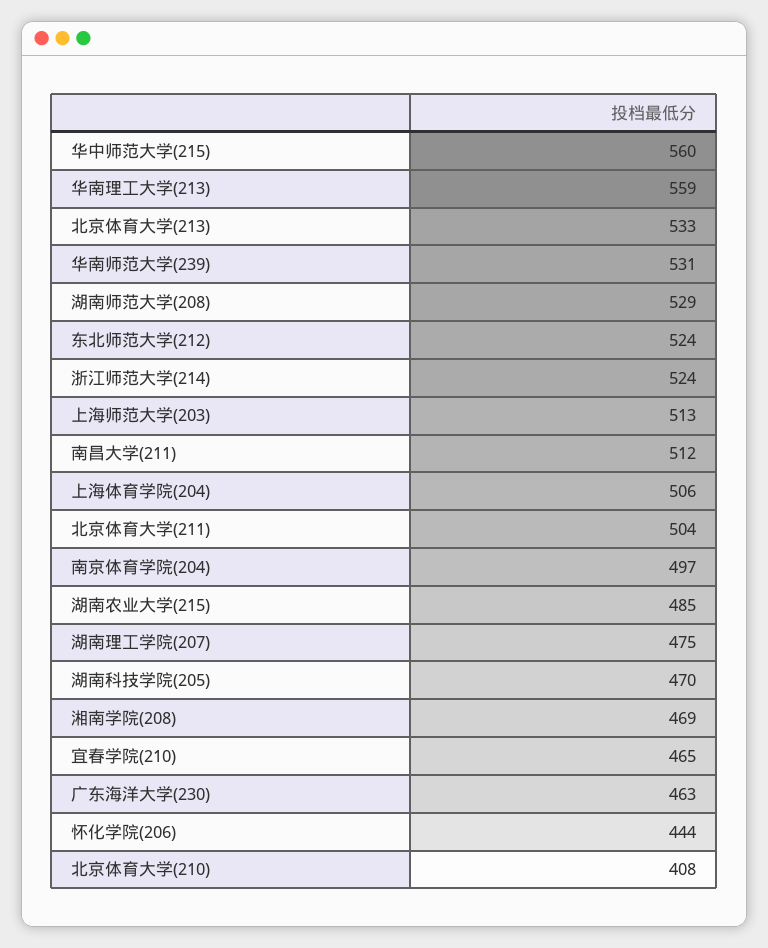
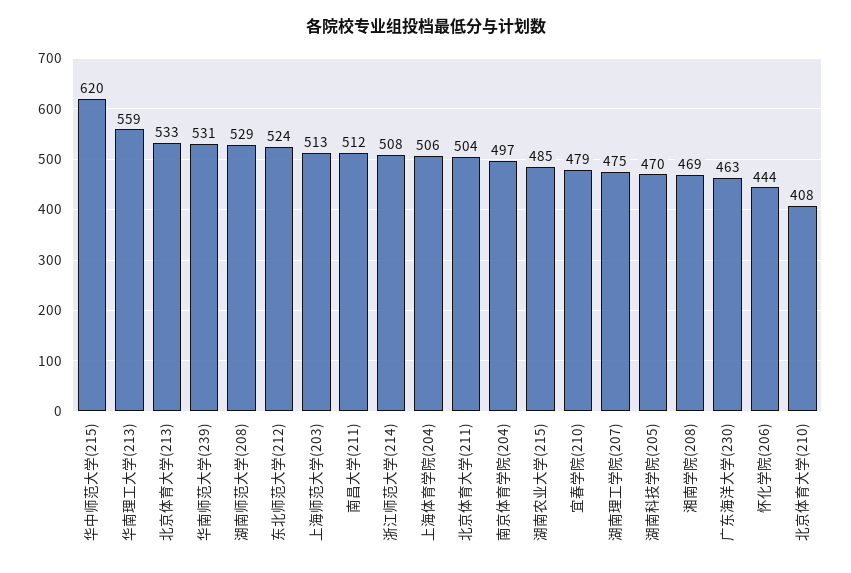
华中师范大学(215): 560 -> 620
浙江师范大学(214): 524 -> 508
宜春学院(210): 465 -> 479

